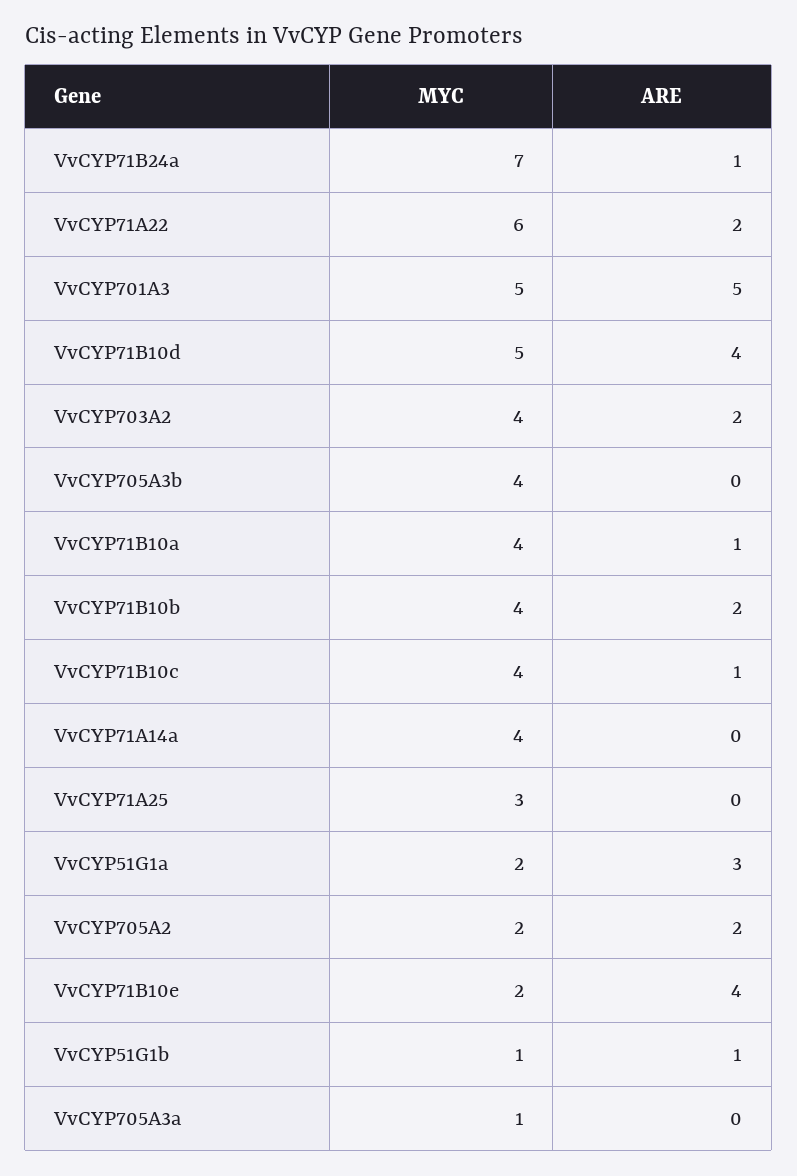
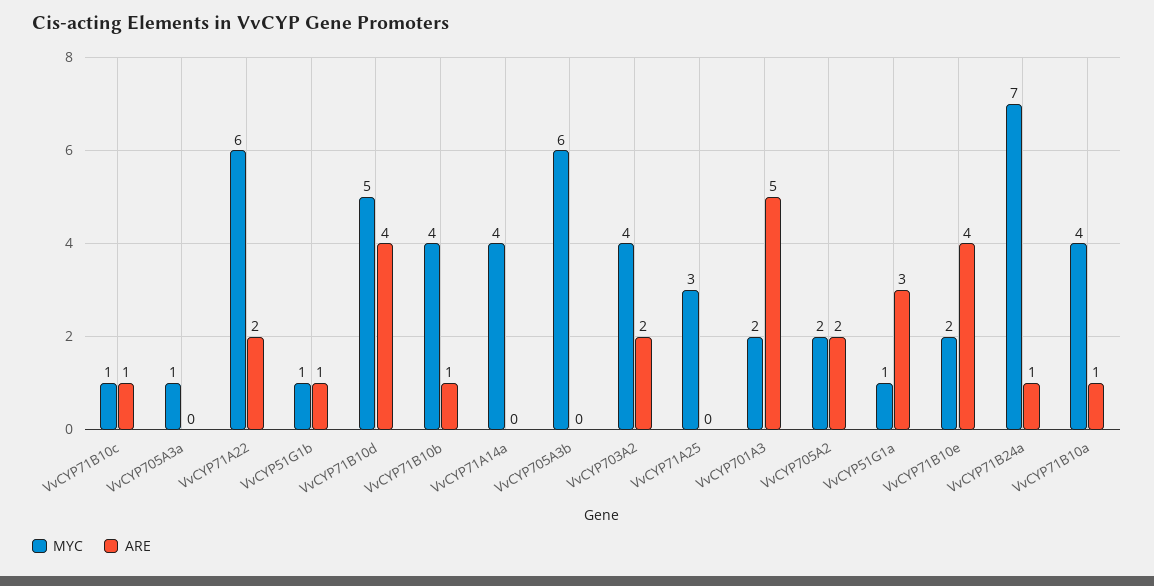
MYC, VvCYP701A3: 5 -> 2
MYC, VvCYP705A3b: 4 -> 6
ARE, VvCYP71B10b: 2 -> 1
MYC, VvCYP71B10c: 4 -> 1
MYC, VvCYP51G1a: 2 -> 1

